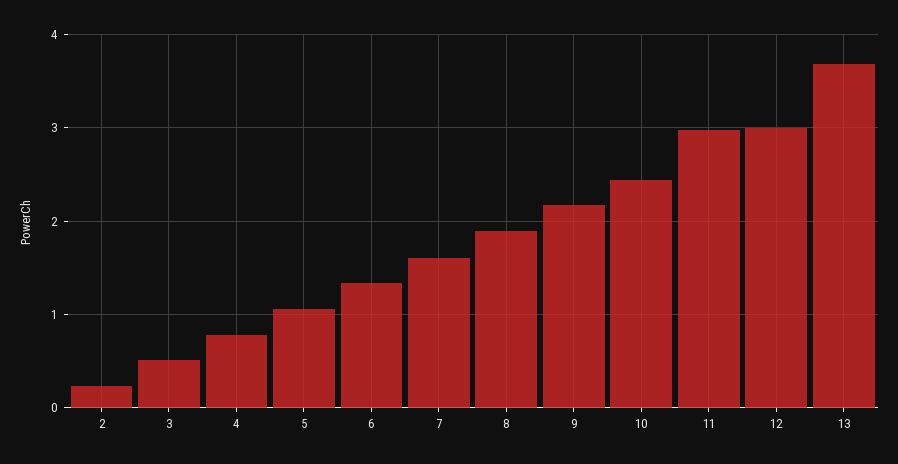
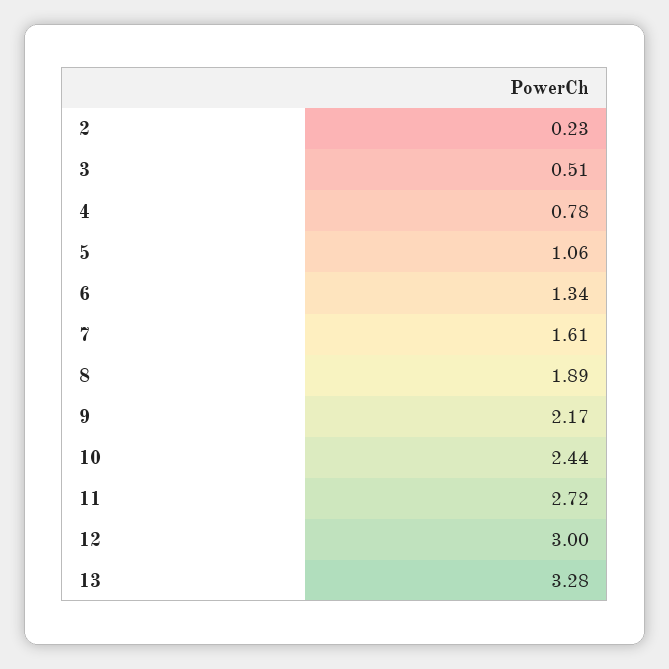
11: 3 -> 2.72
13: 3.7 -> 3.28

